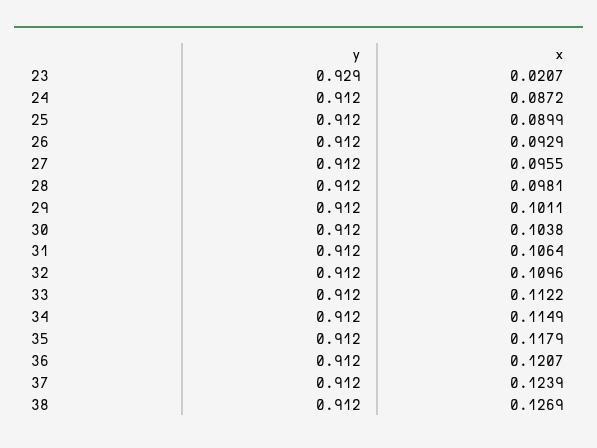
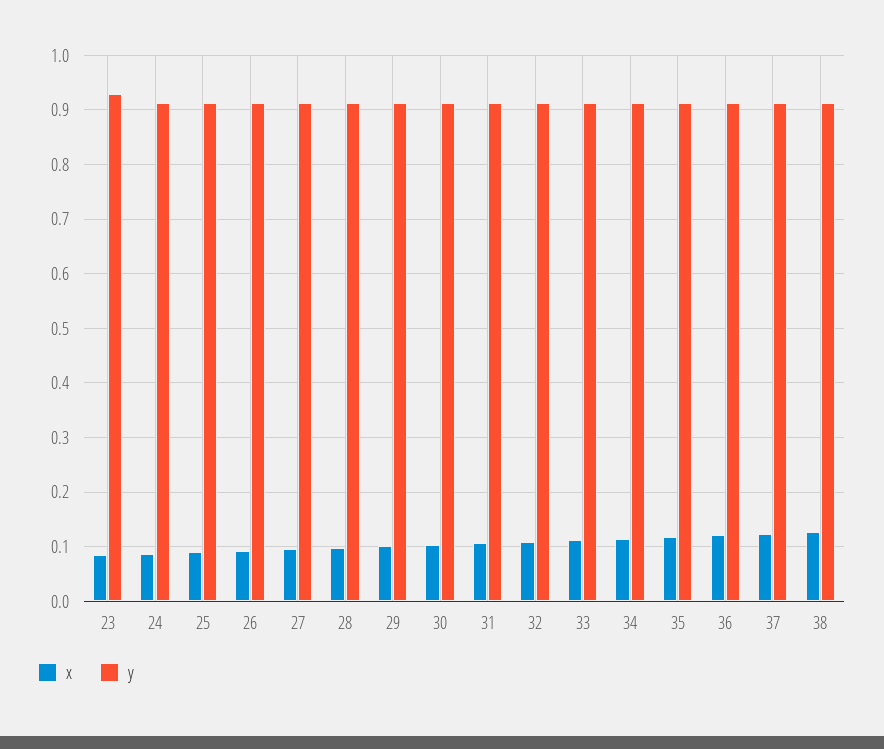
x, 23: 0.0207 -> 0.08

